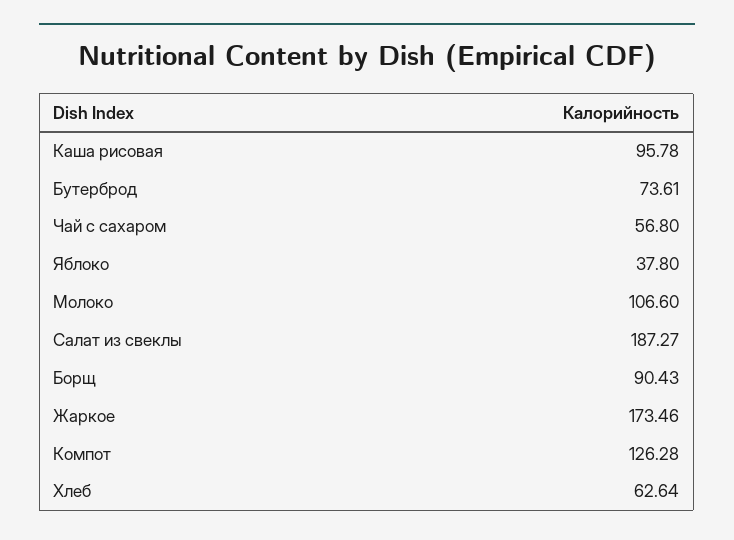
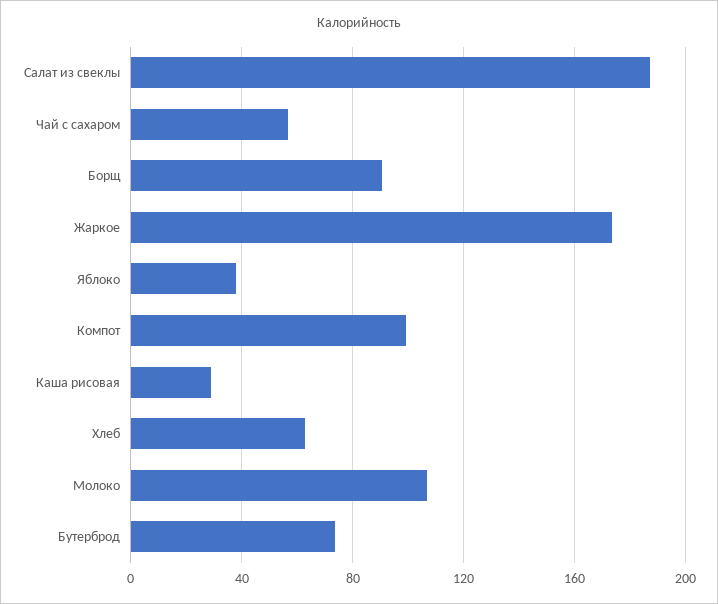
Каша рисовая: 95.78 -> 30
Компот: 126.28 -> 100

